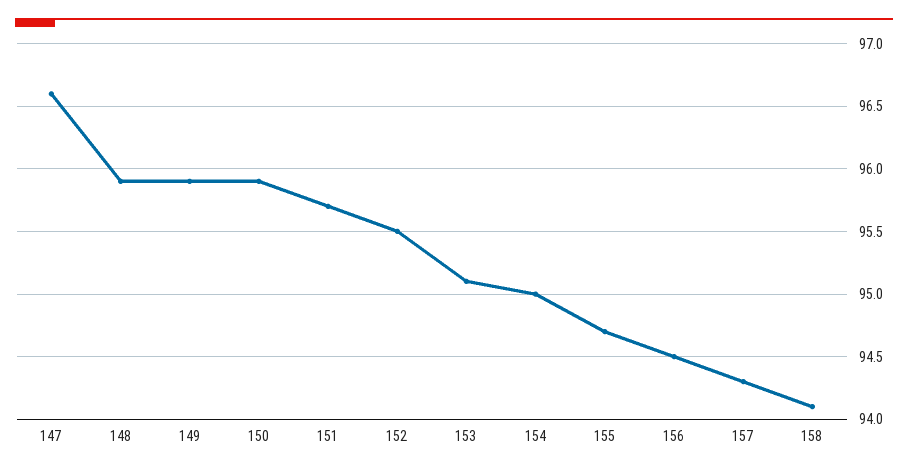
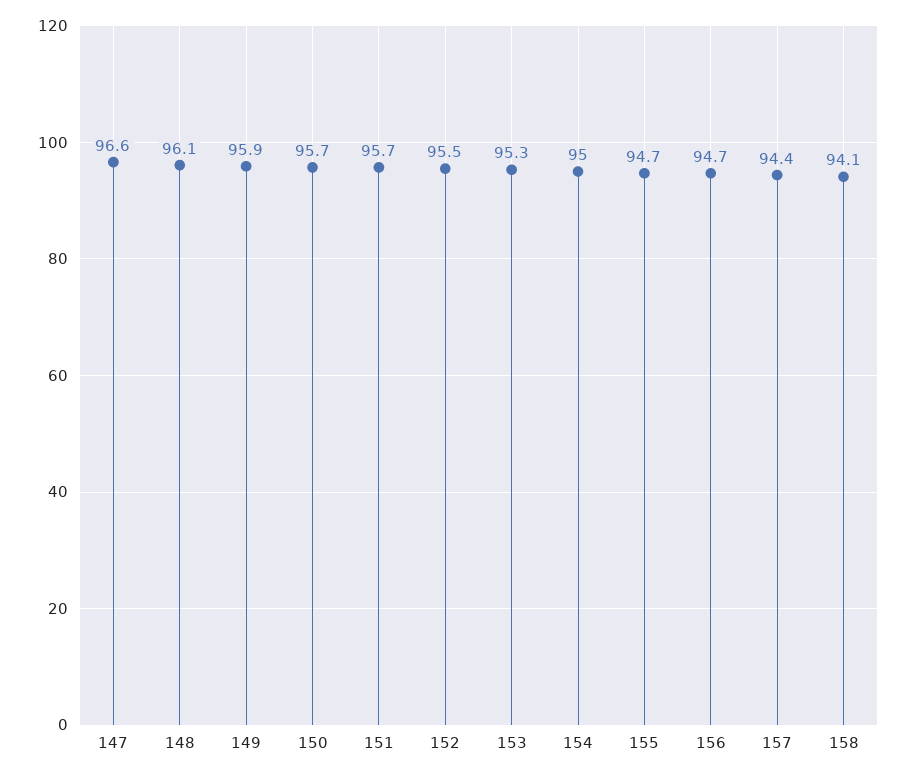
148: 95.9 -> 96.1
150: 95.9 -> 95.7
153: 95.1 -> 95.3
156: 94.5 -> 94.7
157: 94.3 -> 94.4

